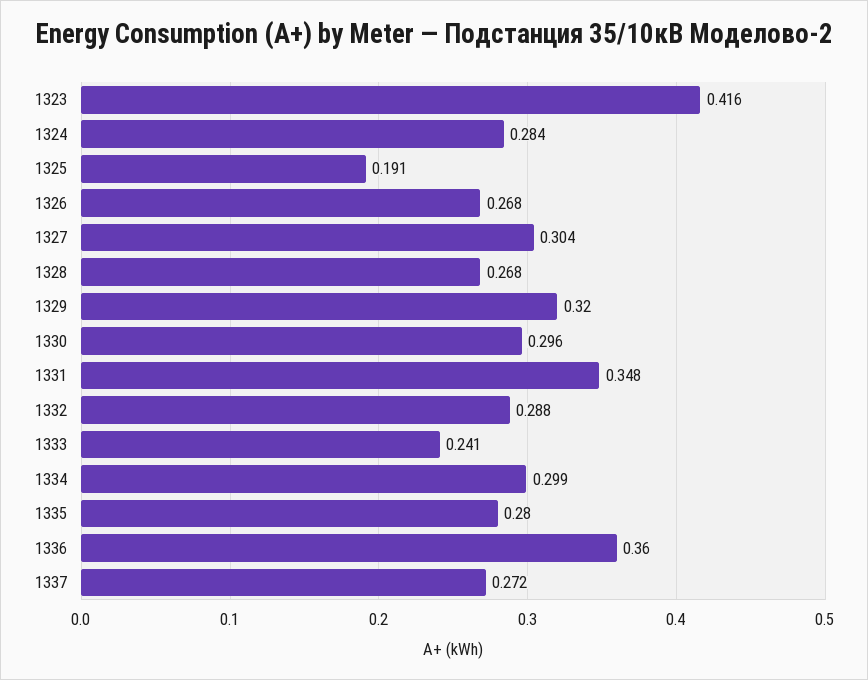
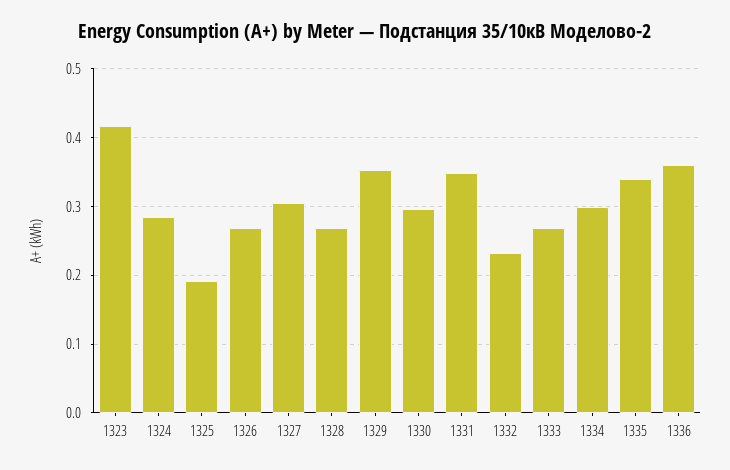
1329: 0.32 -> 0.35
1332: 0.288 -> 0.23
1333: 0.241 -> 0.27
1335: 0.28 -> 0.34
1337: 0.272 -> none

